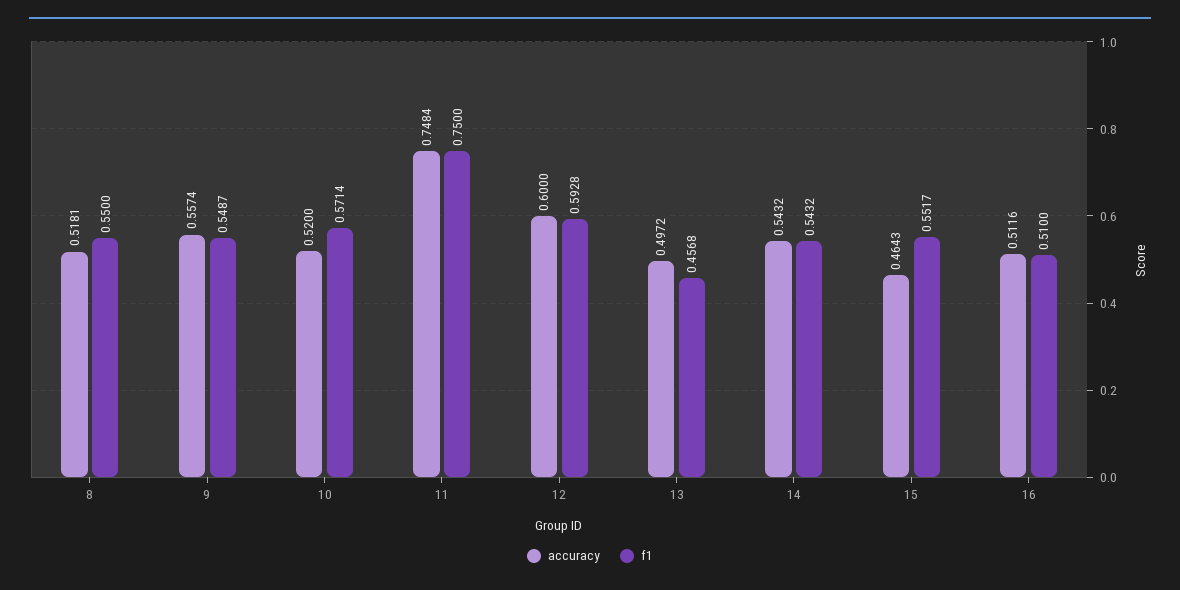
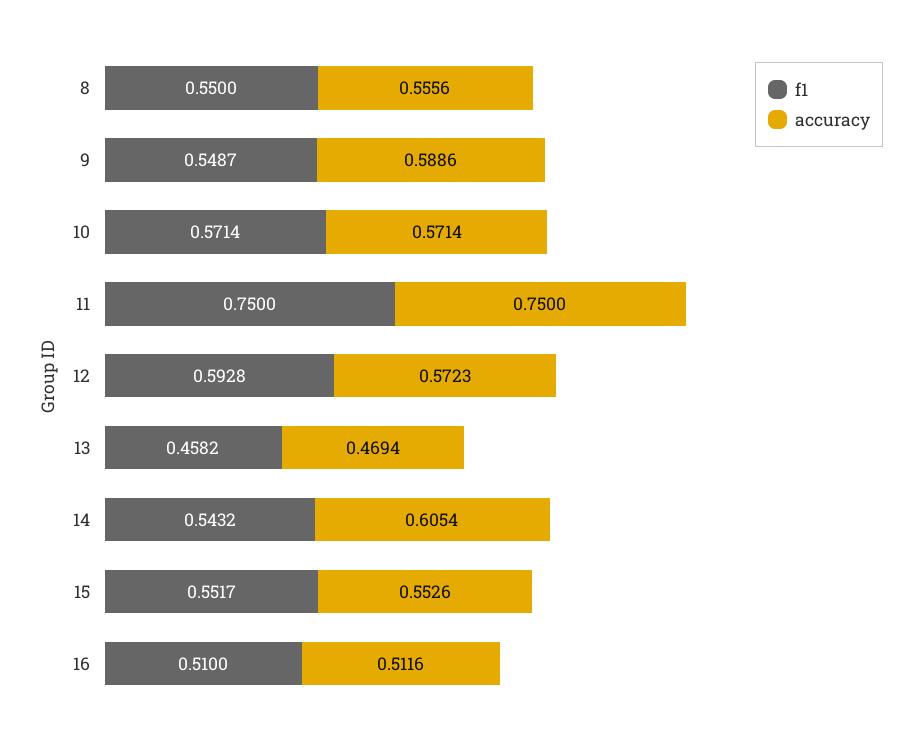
accuracy, 8: 0.5181 -> 0.5556
accuracy, 9: 0.5574 -> 0.5886
accuracy, 10: 0.52 -> 0.5714
accuracy, 11: 0.7484 -> 0.75
accuracy, 12: 0.6 -> 0.5723
accuracy, 13: 0.4972 -> 0.4694
f1, 13: 0.4568 -> 0.4582
accuracy, 14: 0.5432 -> 0.6054
accuracy, 15: 0.4643 -> 0.5526

